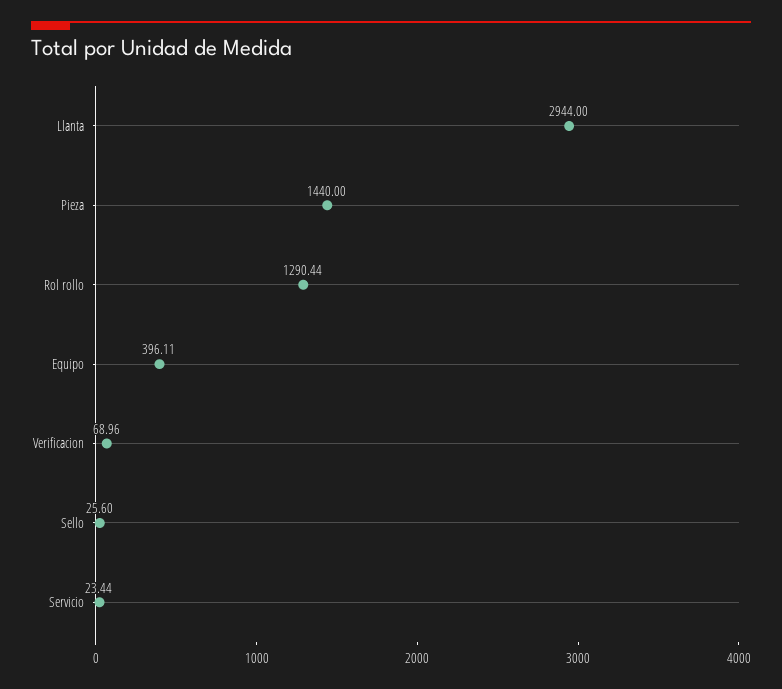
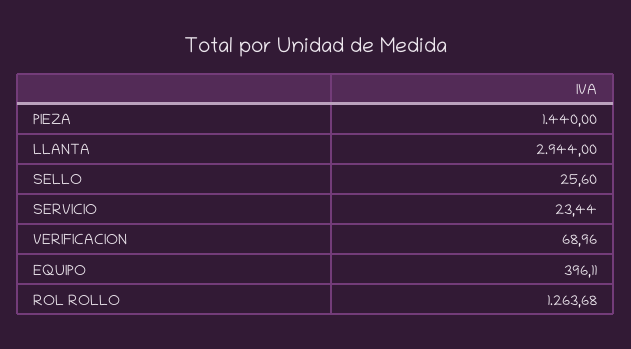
Rol rollo: 1290.44 -> 1263.68

